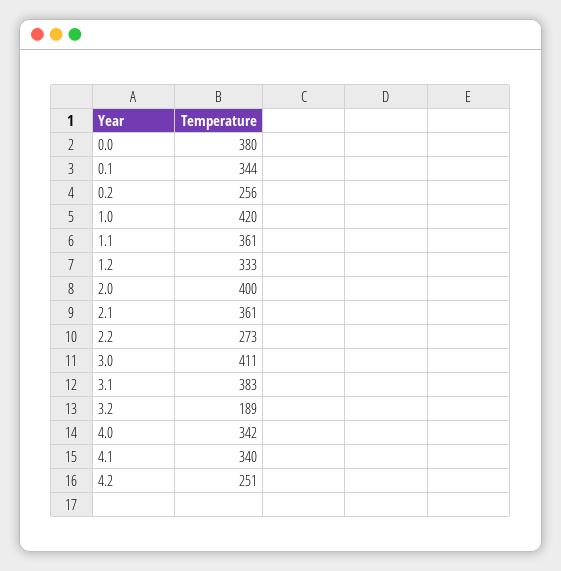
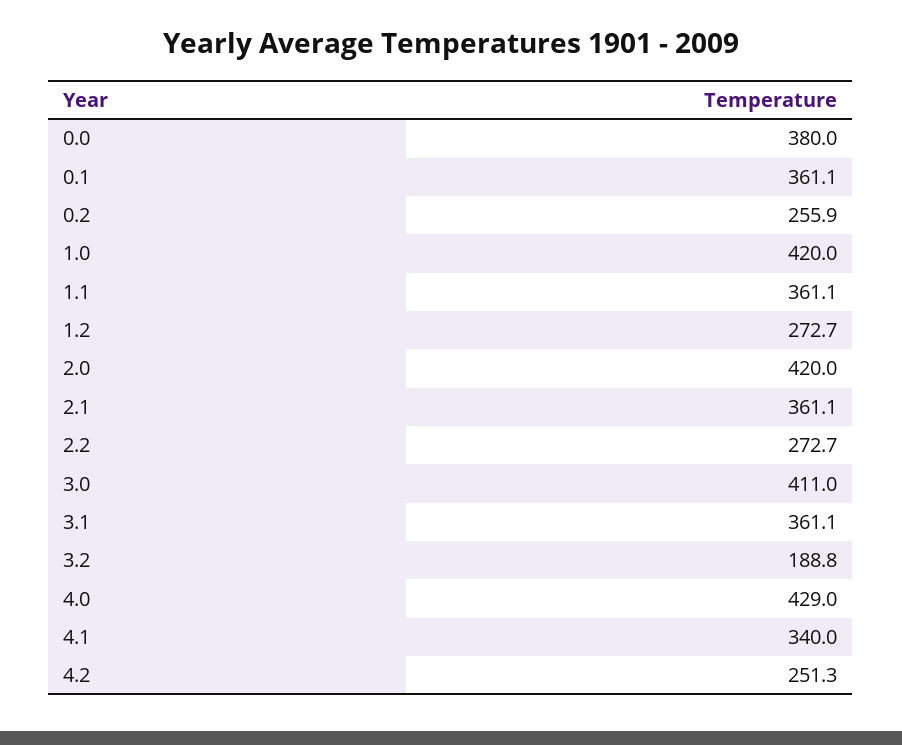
0.1: 344 -> 361.1
1.2: 333 -> 272.7
2.0: 400 -> 420
3.1: 383 -> 361.1
4.0: 342 -> 429

